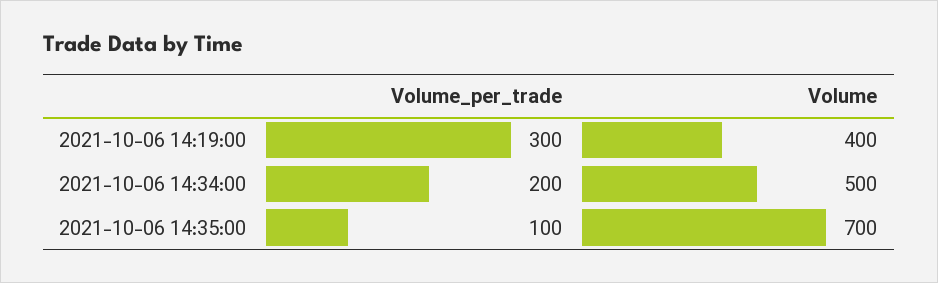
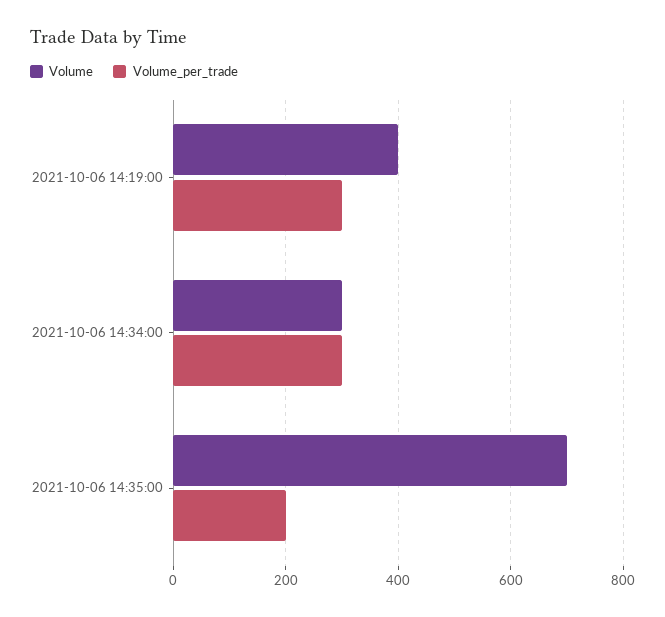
Volume_per_trade, 2021-10-06 14:34:00: 200 -> 300
Volume, 2021-10-06 14:34:00: 500 -> 300
Volume_per_trade, 2021-10-06 14:35:00: 100 -> 200

